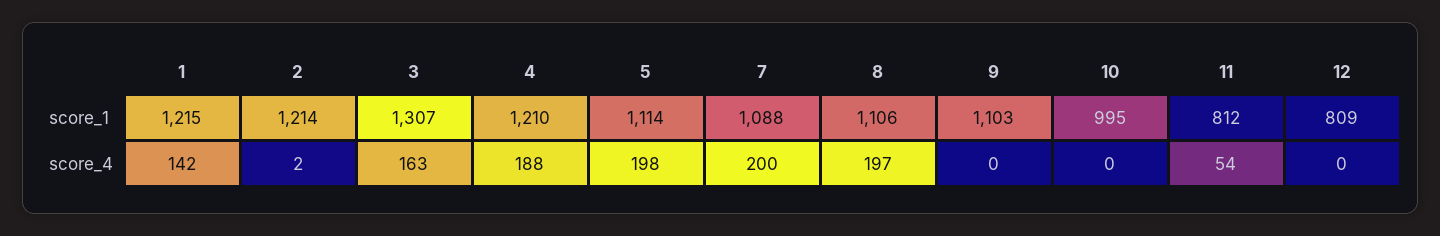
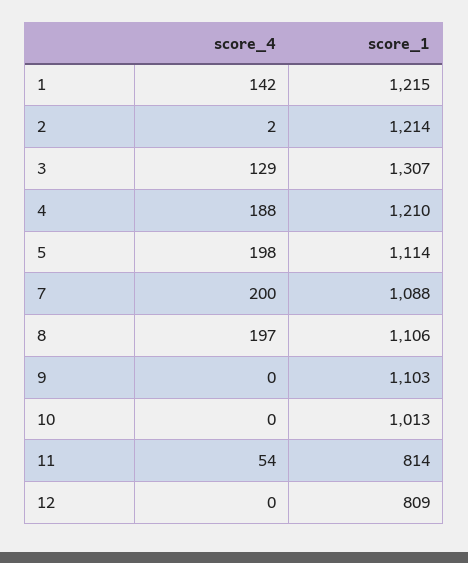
10, score_1: 995 -> 1013
11, score_1: 812 -> 814
3, score_4: 163 -> 129

